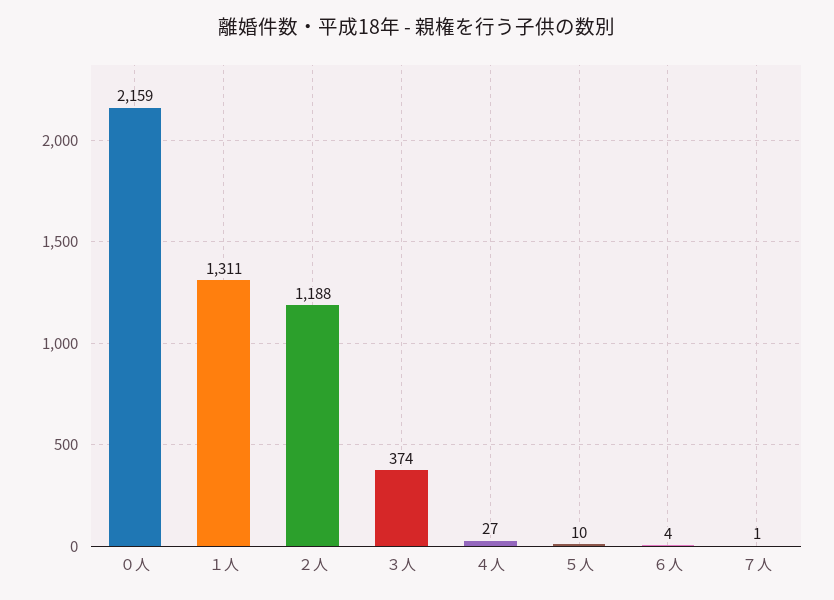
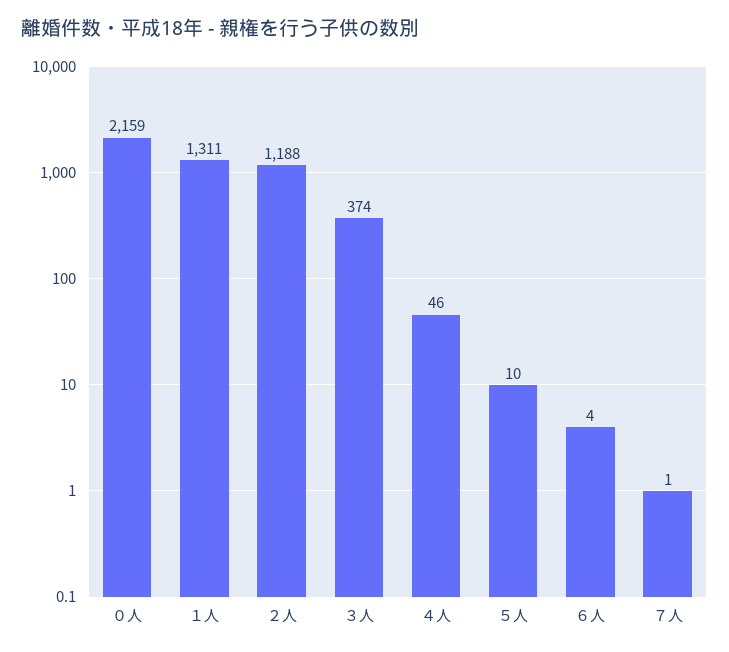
４人: 27 -> 46

